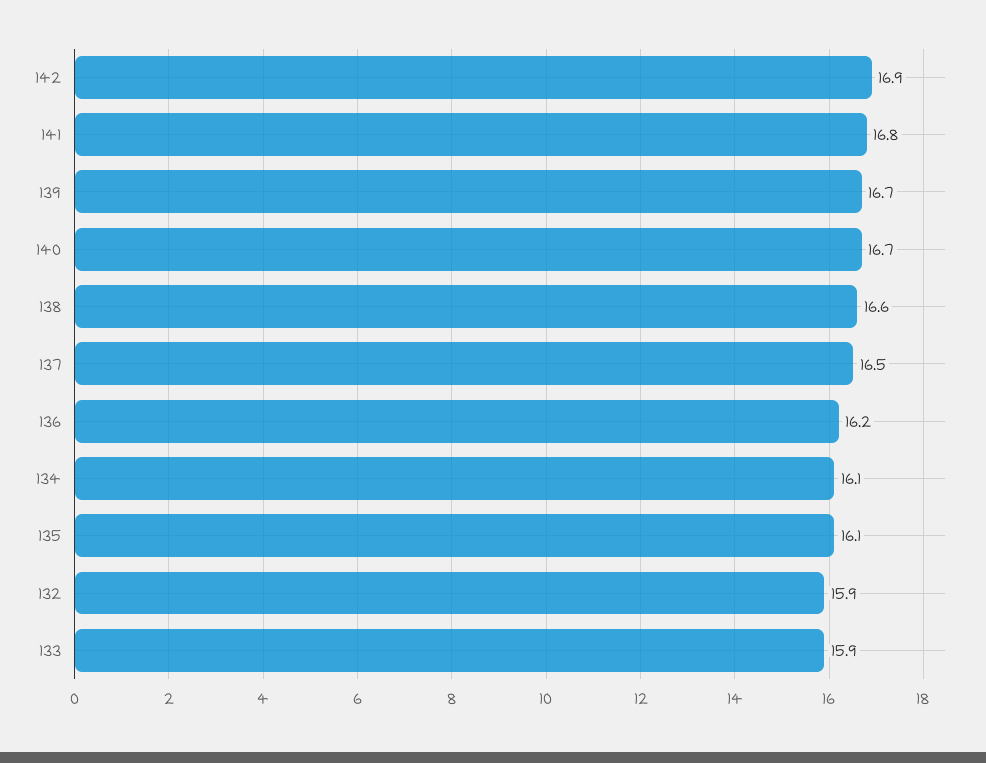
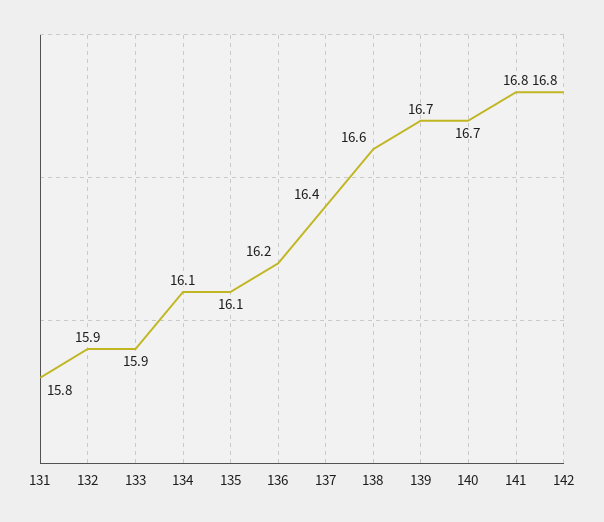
142: 16.9 -> 16.8
137: 16.5 -> 16.4
131: none -> 15.8

